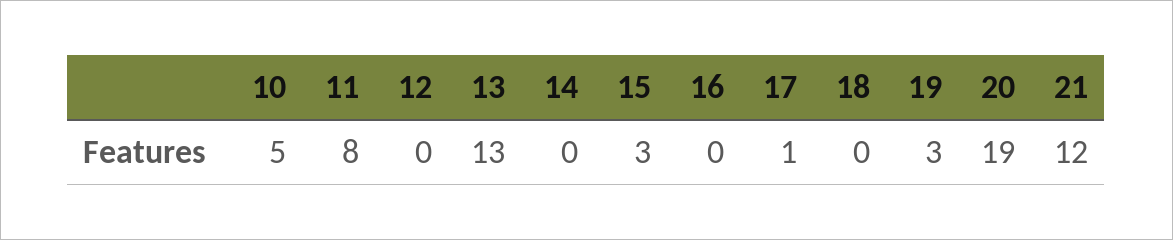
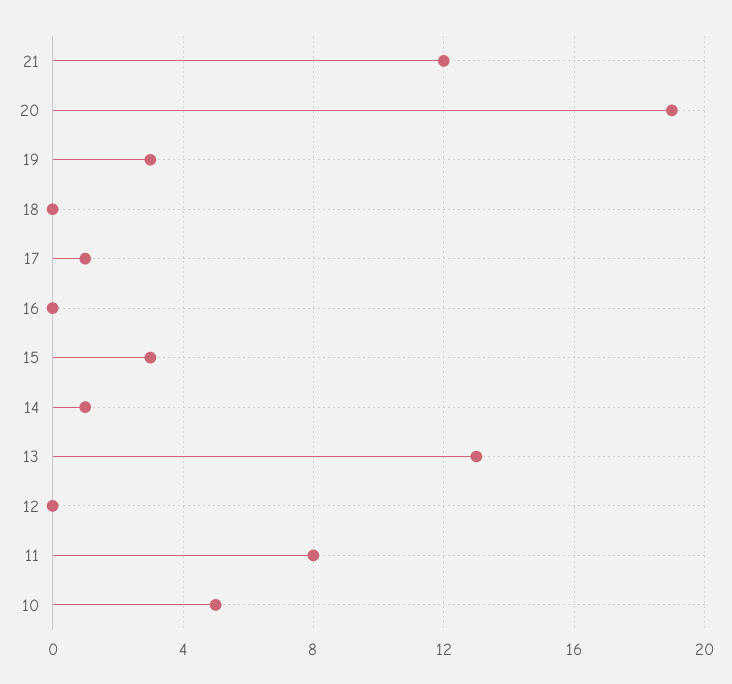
14: 0 -> 1

